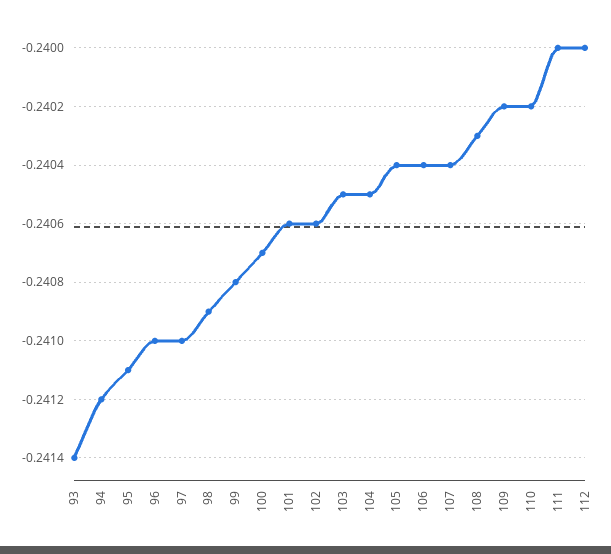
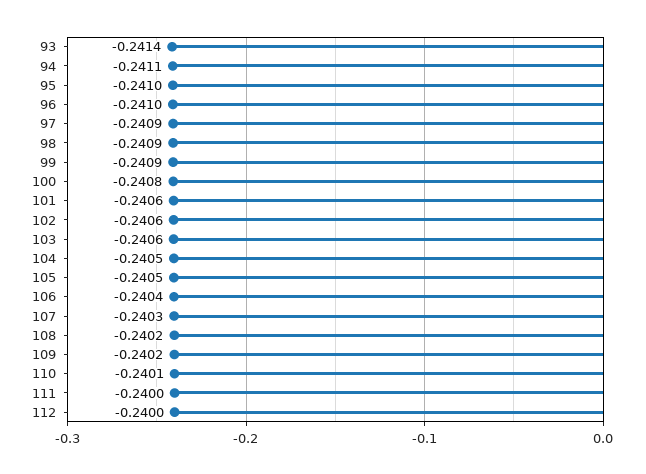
94: -0.2412 -> -0.2411
95: -0.2411 -> -0.241
97: -0.241 -> -0.2409
99: -0.2408 -> -0.2409
100: -0.2407 -> -0.2408
103: -0.2405 -> -0.2406
105: -0.2404 -> -0.2405
107: -0.2404 -> -0.2403
108: -0.2403 -> -0.2402
110: -0.2402 -> -0.2401

